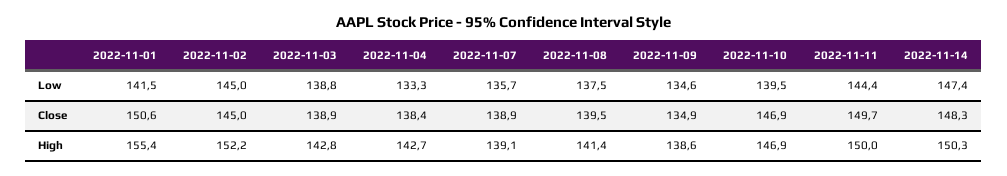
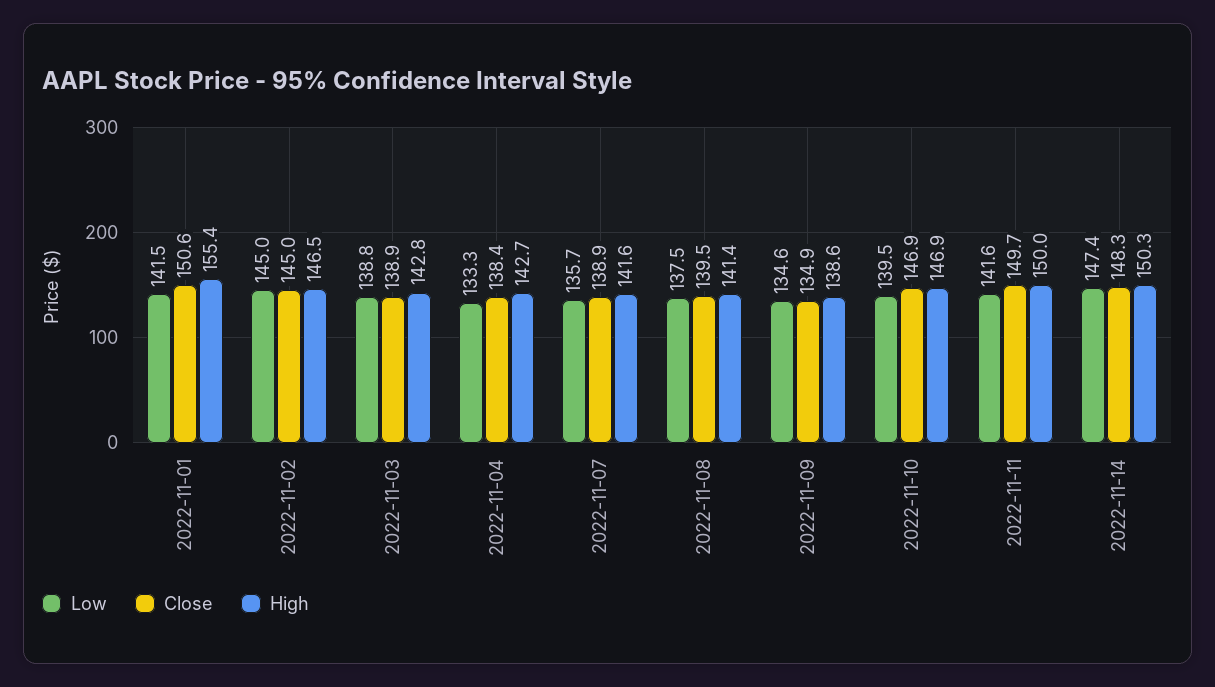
Low, 2022-11-11: 144.4 -> 141.6
High, 2022-11-02: 152.2 -> 146.5
High, 2022-11-07: 139.1 -> 141.6

